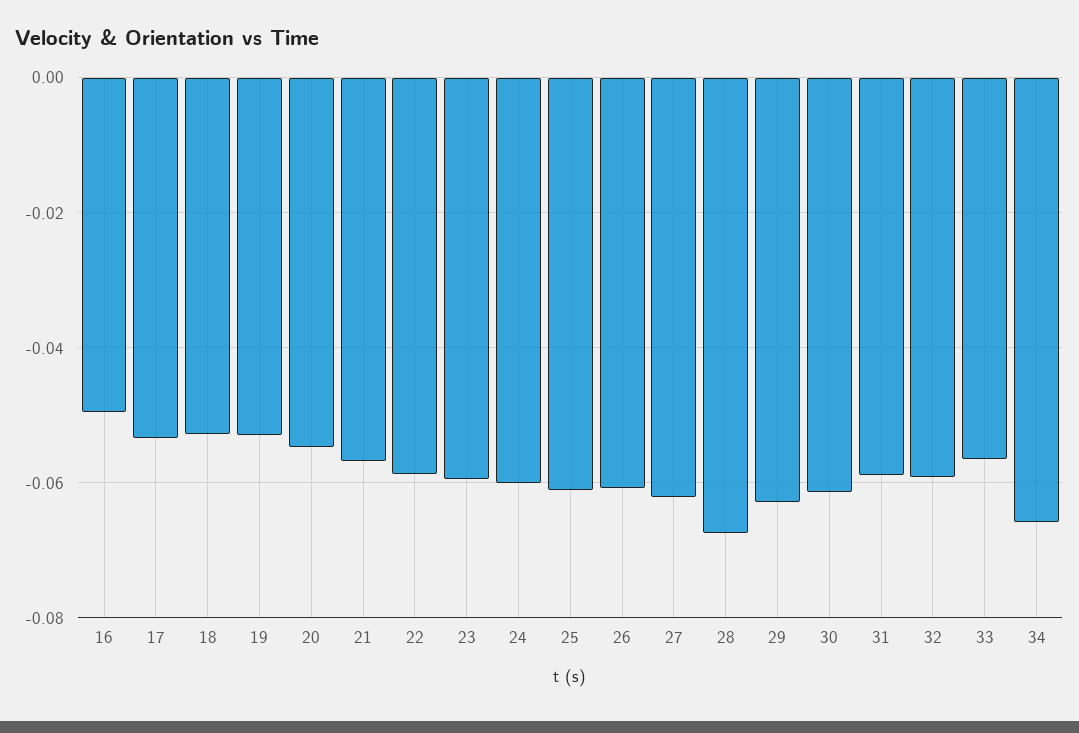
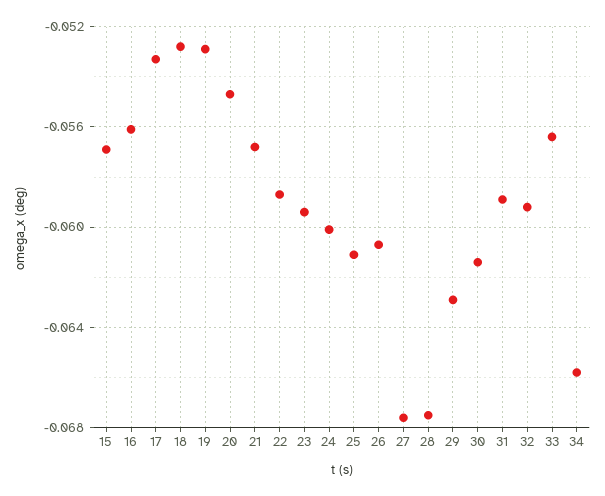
16: -0.05 -> -0.056
27: -0.062 -> -0.0675
15: none -> -0.057

